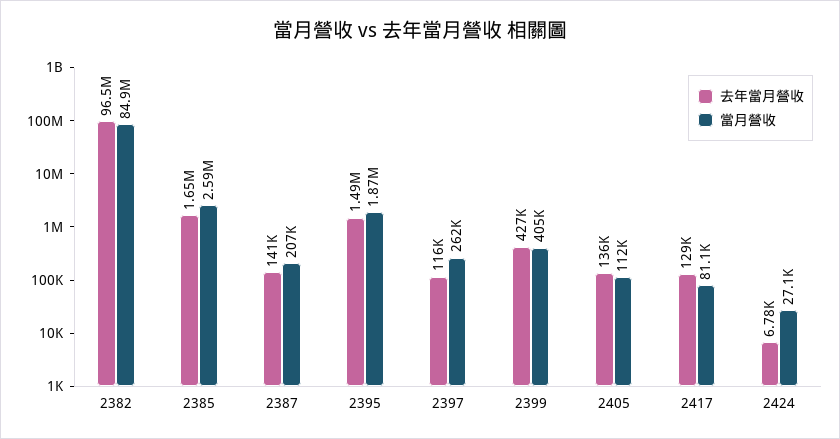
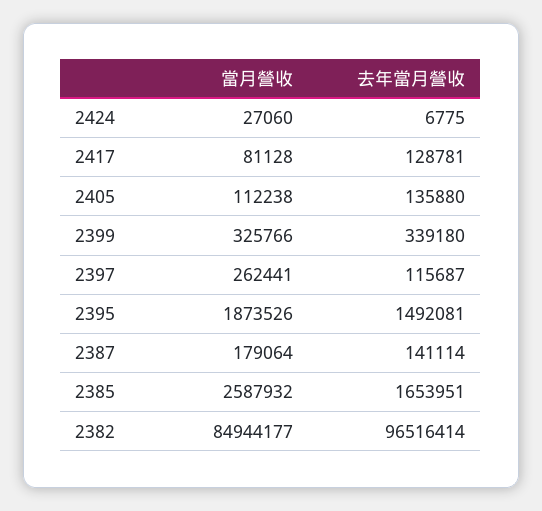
當月營收, 2387: 207000 -> 179064
去年當月營收, 2399: 427000 -> 339180
當月營收, 2399: 405000 -> 325766

